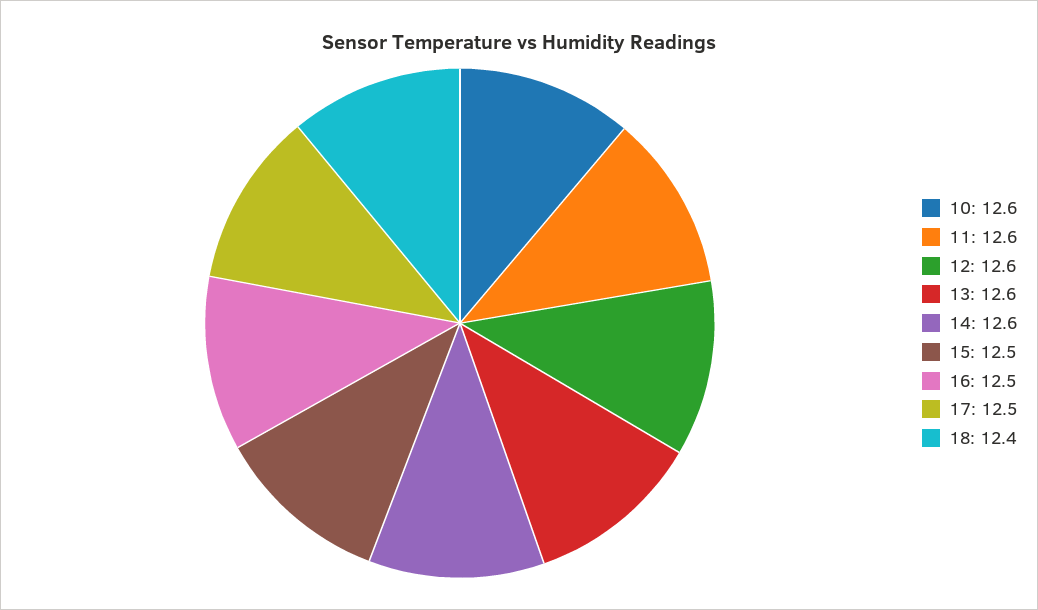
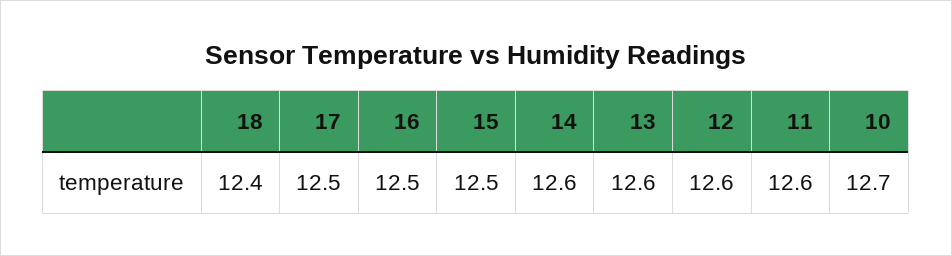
10: 12.6 -> 12.7

